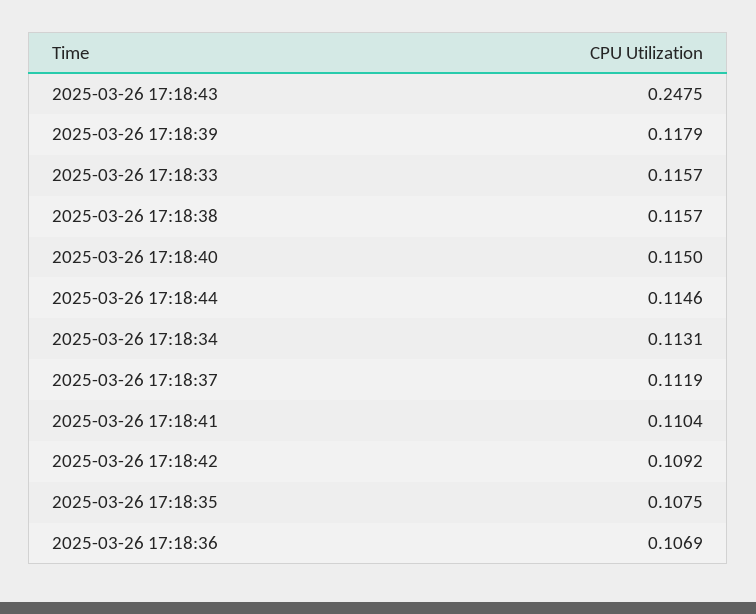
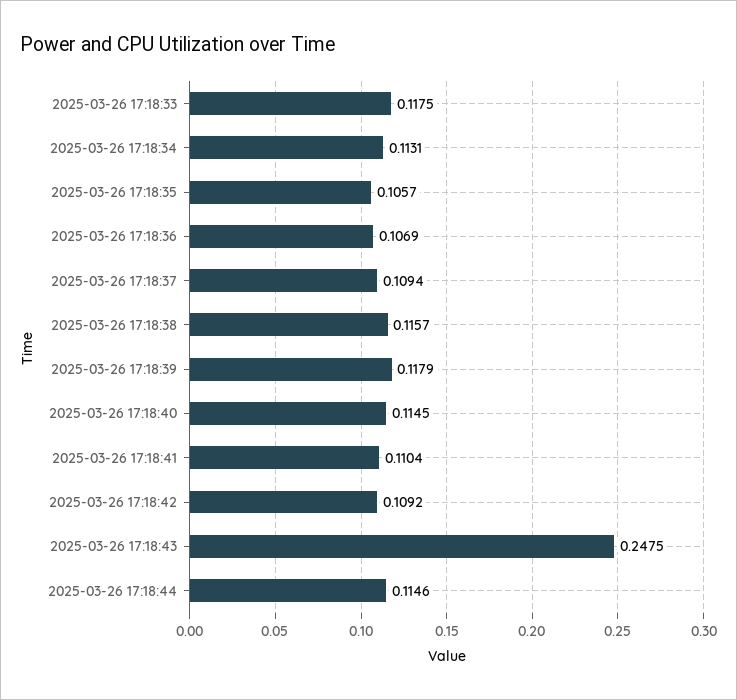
2025-03-26 17:18:33: 0.1157 -> 0.1175
2025-03-26 17:18:40: 0.115 -> 0.1145
2025-03-26 17:18:37: 0.1119 -> 0.1094
2025-03-26 17:18:35: 0.1075 -> 0.1057

